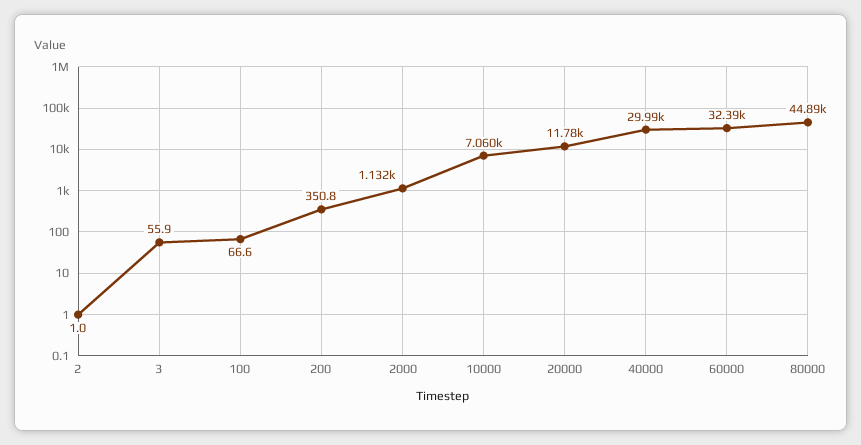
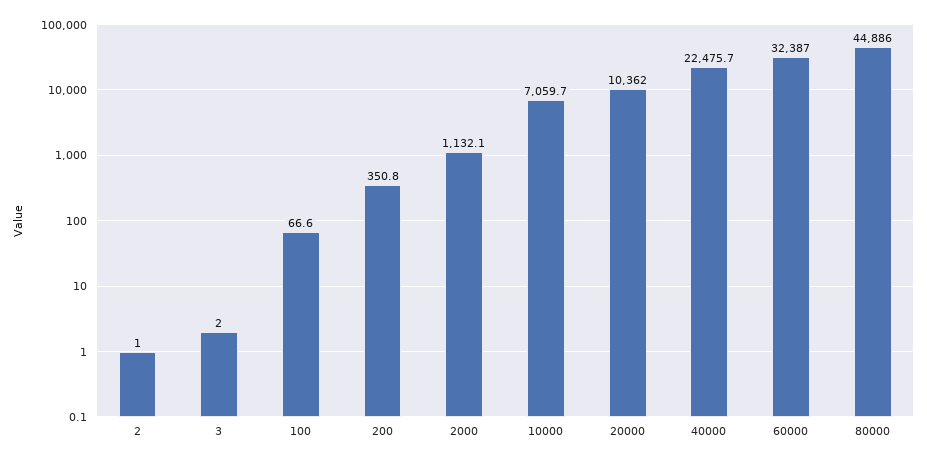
3: 55.9 -> 2
20000: 11780 -> 10362
40000: 29990 -> 22475.7

